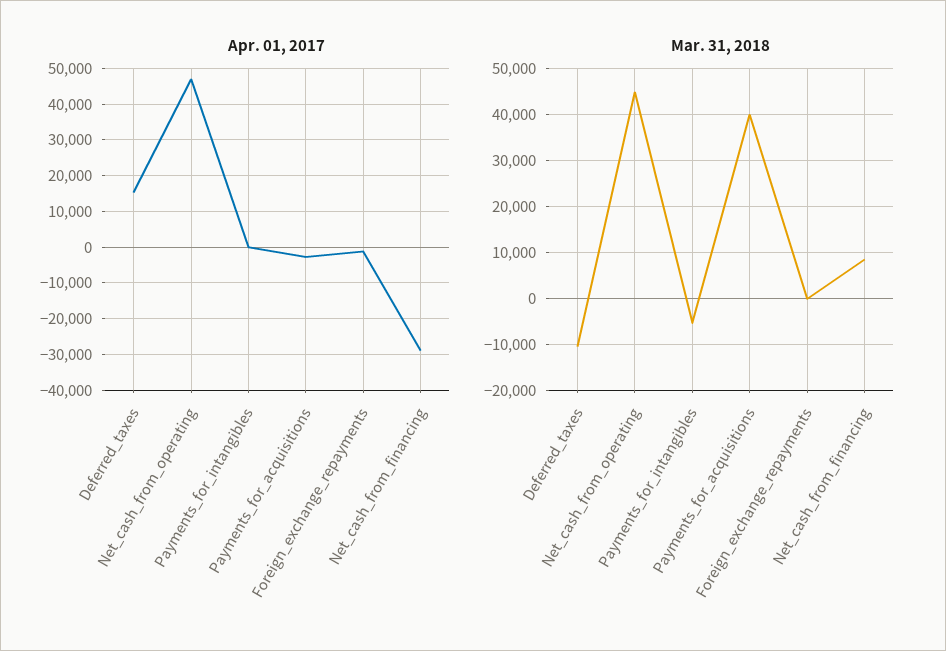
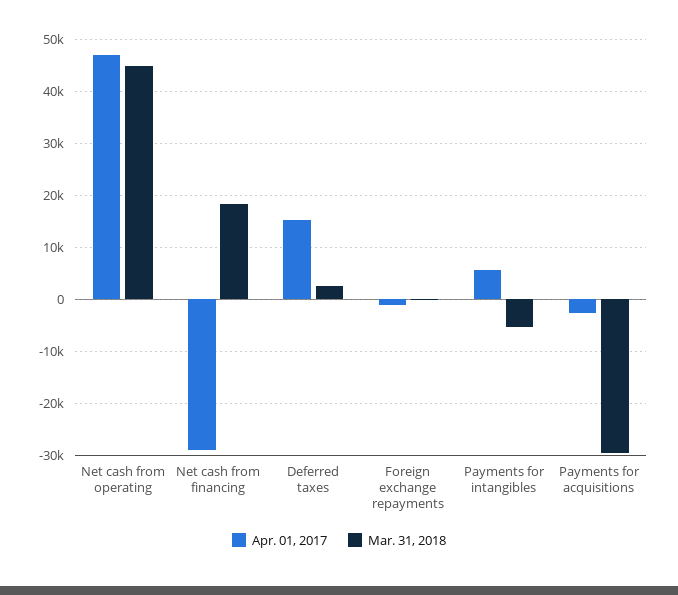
Apr. 01, 2017, Payments_for_intangibles: 0 -> 6000
Mar. 31, 2018, Deferred_taxes: -10000 -> 2000
Mar. 31, 2018, Payments_for_acquisitions: 40000 -> -30000
Mar. 31, 2018, Net_cash_from_financing: 8000 -> 18000

